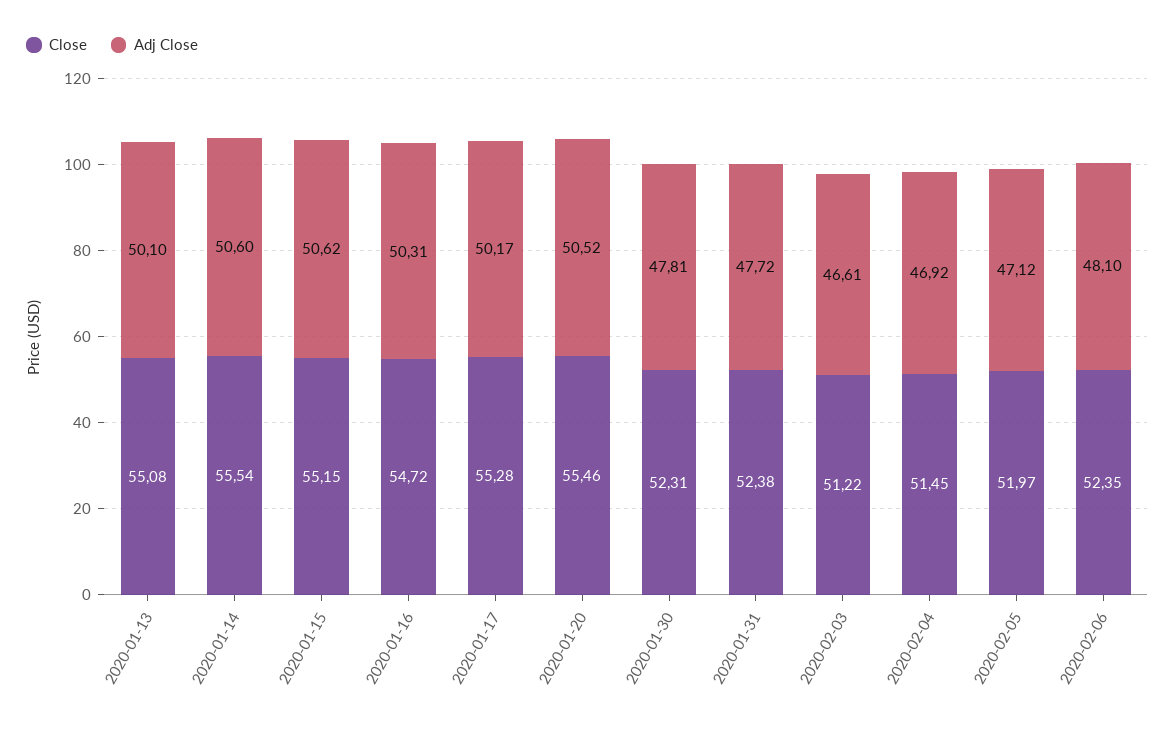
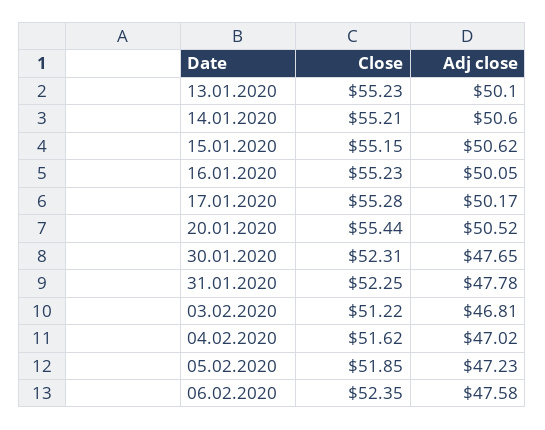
Close, 2020-01-13: 55.08 -> 55.23
Close, 2020-01-14: 55.54 -> 55.21
Close, 2020-01-16: 54.72 -> 55.23
Adj Close, 2020-01-16: 50.31 -> 50.05
Close, 2020-01-20: 55.46 -> 55.44
Adj Close, 2020-01-30: 47.81 -> 47.65
Close, 2020-01-31: 52.38 -> 52.25
Adj Close, 2020-01-31: 47.72 -> 47.78
Adj Close, 2020-02-03: 46.61 -> 46.81
Close, 2020-02-04: 51.45 -> 51.62
Adj Close, 2020-02-04: 46.92 -> 47.02
Close, 2020-02-05: 51.97 -> 51.85
Adj Close, 2020-02-05: 47.12 -> 47.23
Adj Close, 2020-02-06: 48.1 -> 47.58

